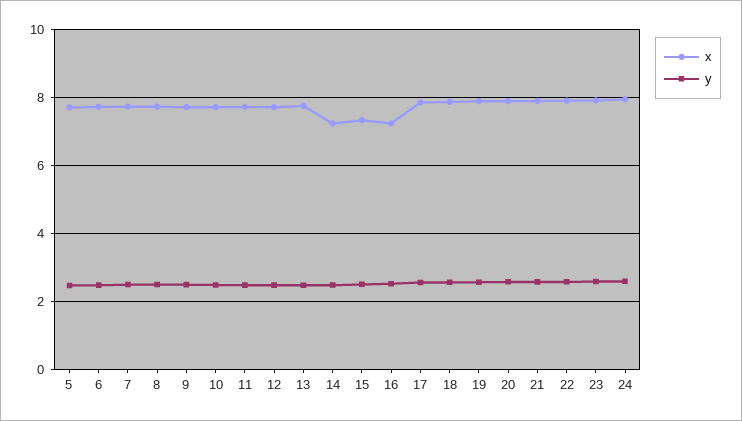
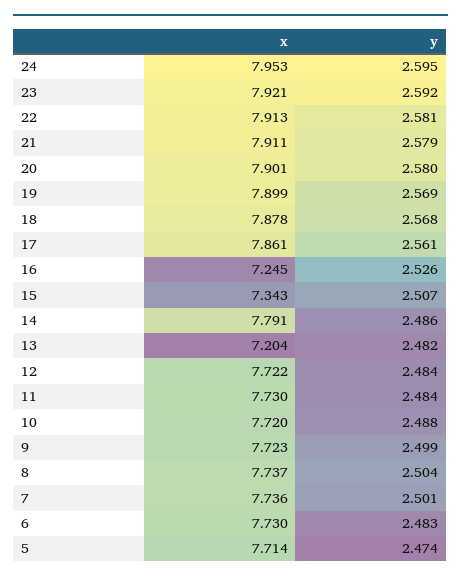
x, 13: 7.8 -> 7.204
x, 14: 7.2 -> 7.791

